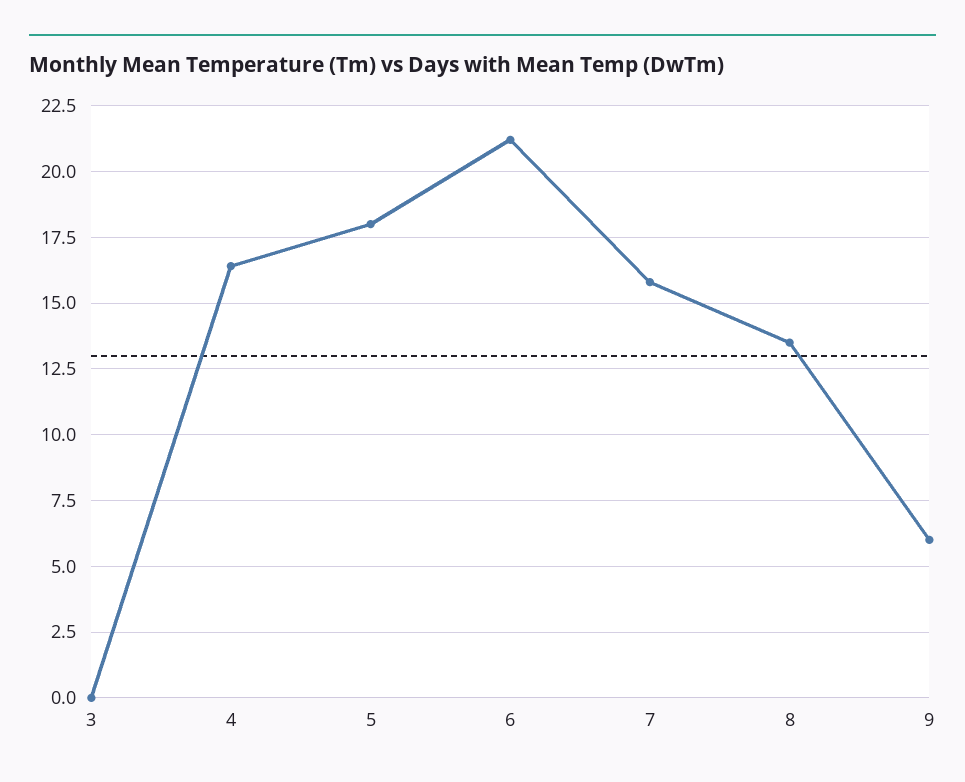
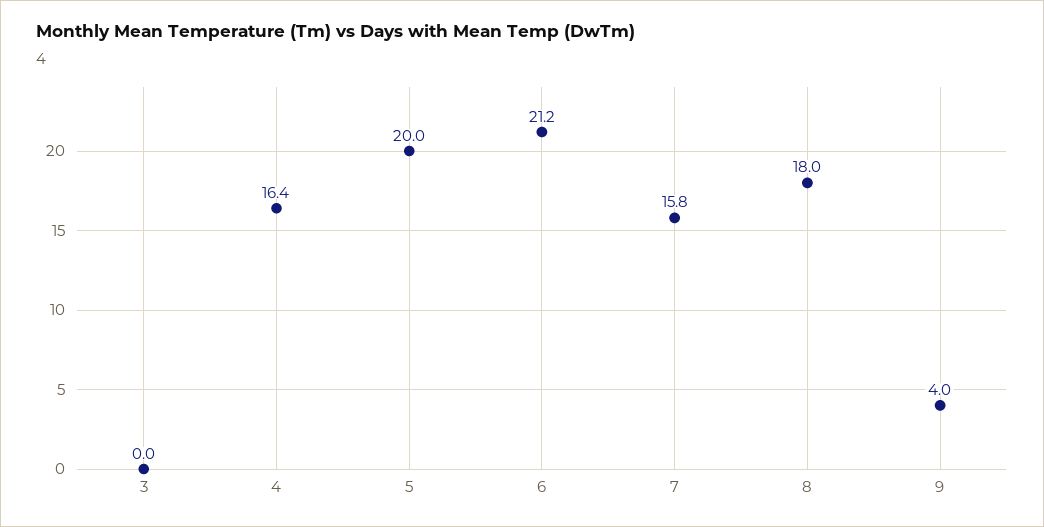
5: 18 -> 20
8: 13.5 -> 18
9: 6 -> 4

